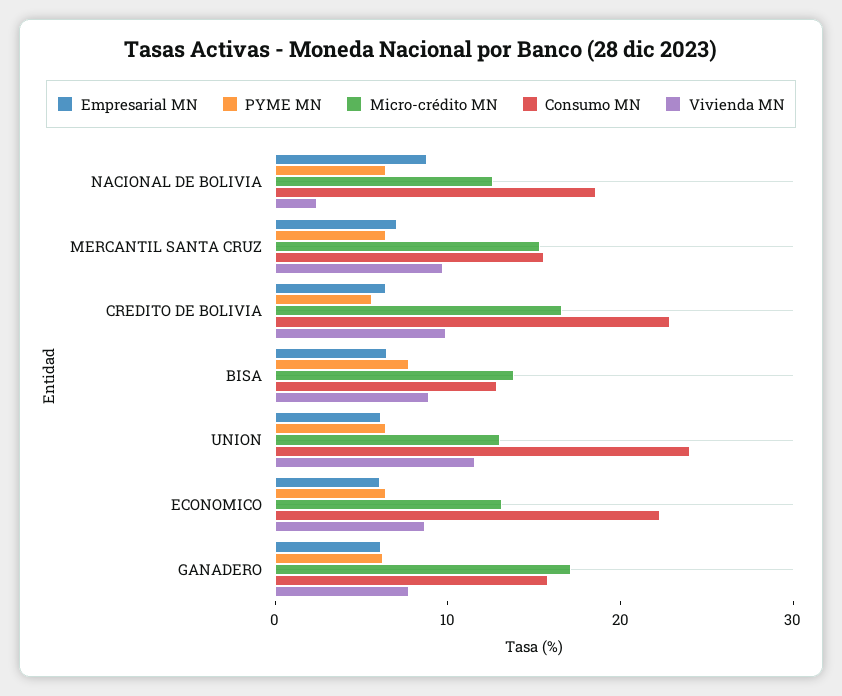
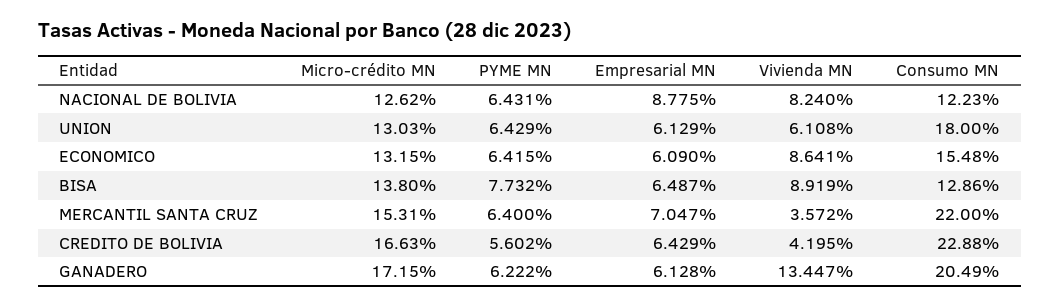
Consumo MN, NACIONAL DE BOLIVIA: 18 -> 12.23
Vivienda MN, NACIONAL DE BOLIVIA: 2 -> 8.24
Consumo MN, MERCANTIL SANTA CRUZ: 16 -> 22
Vivienda MN, MERCANTIL SANTA CRUZ: 10 -> 3.572
Vivienda MN, CREDITO DE BOLIVIA: 10 -> 4.195
Consumo MN, UNION: 24 -> 18
Vivienda MN, UNION: 12 -> 6.108
Consumo MN, ECONOMICO: 22 -> 15.48
Consumo MN, GANADERO: 16 -> 20.49
Vivienda MN, GANADERO: 8 -> 13.447

